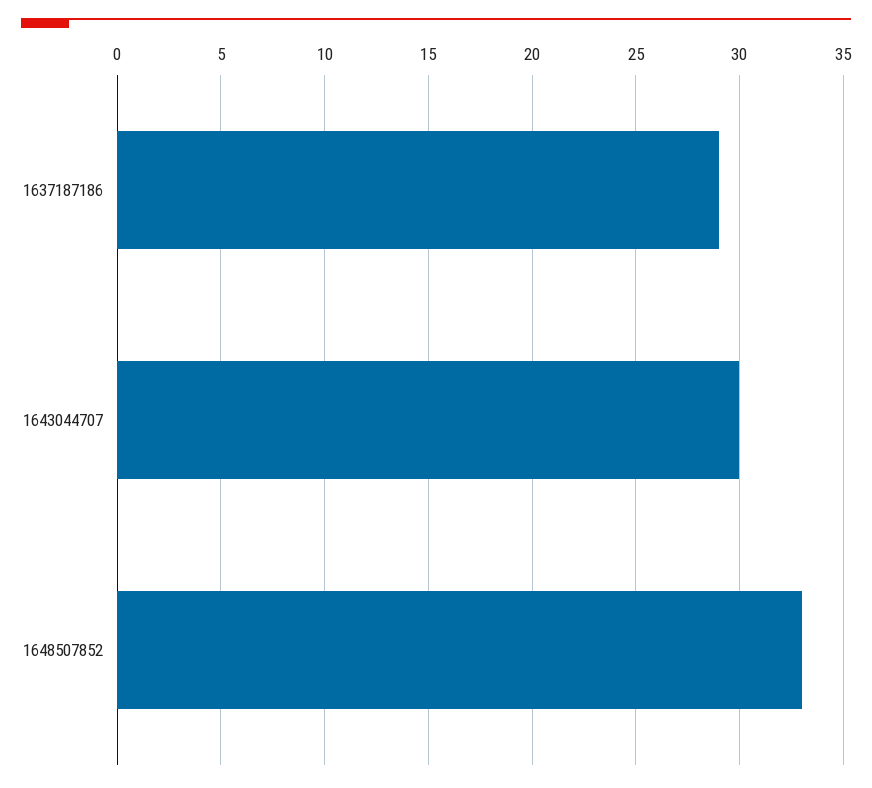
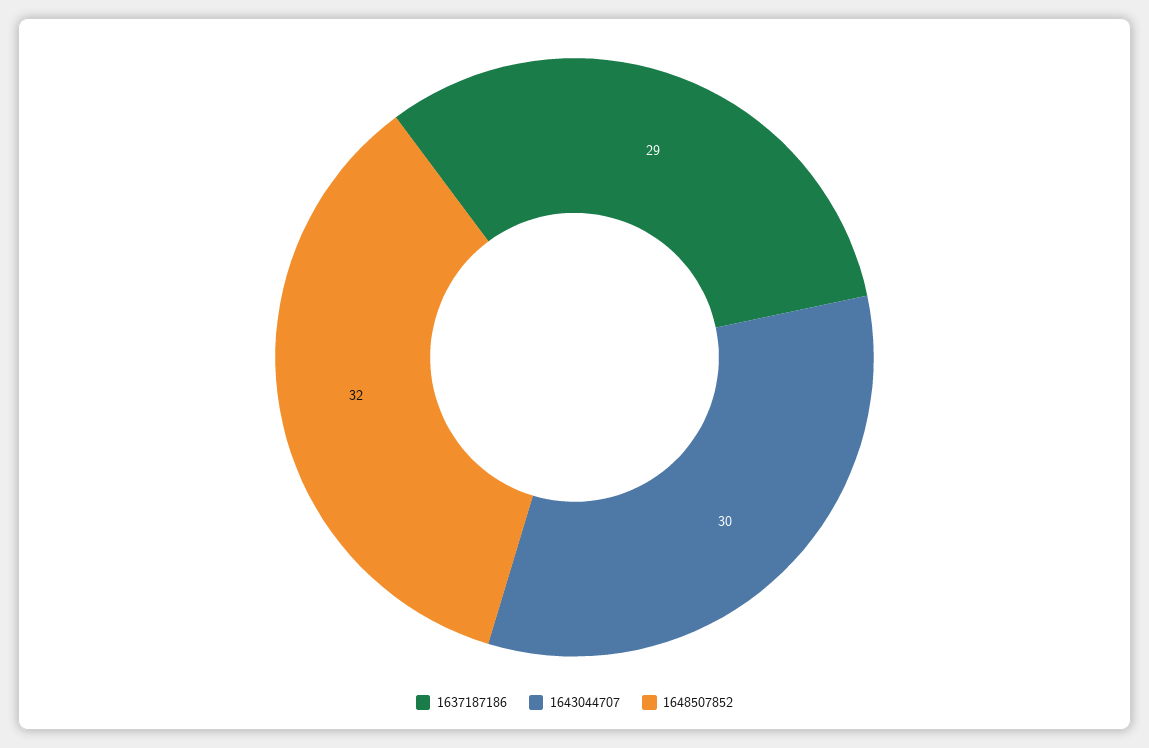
1648507852: 33 -> 32

